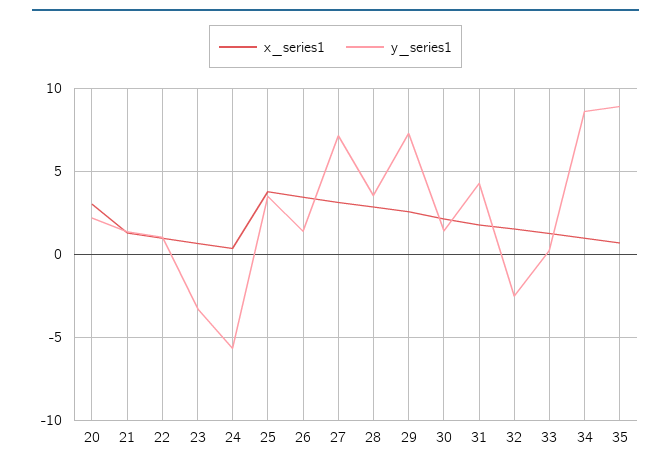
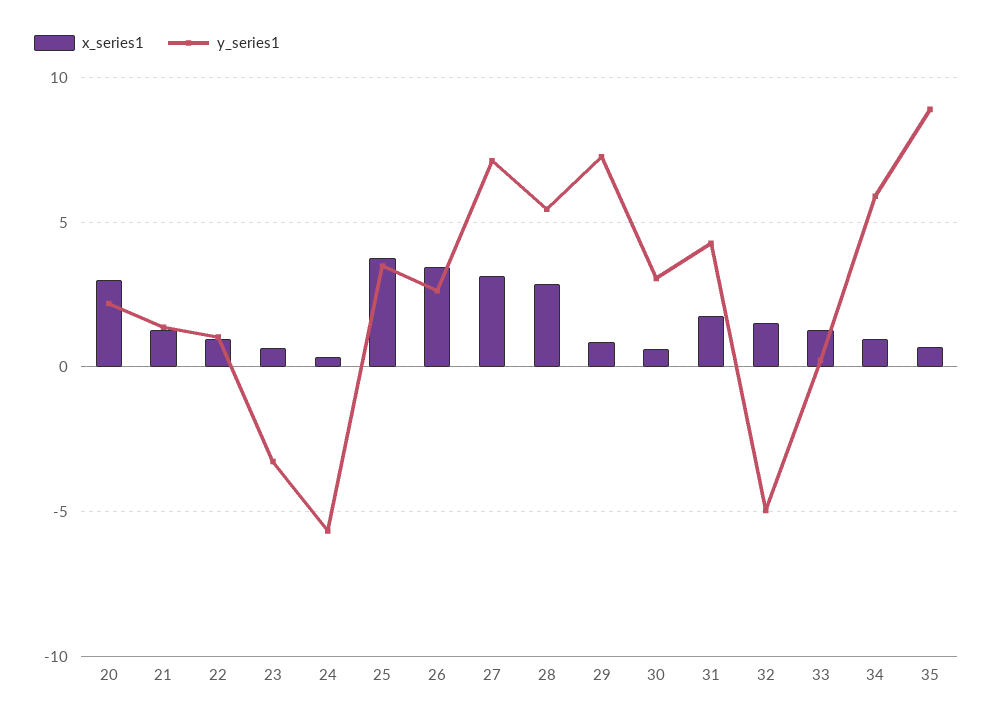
y_series1, 26: 1.5 -> 2.5
y_series1, 28: 3.5 -> 5.5
x_series1, 29: 2.5 -> 1
x_series1, 30: 2 -> 0.5
y_series1, 30: 1.5 -> 3
y_series1, 32: -2.5 -> -5
y_series1, 34: 8.5 -> 6

